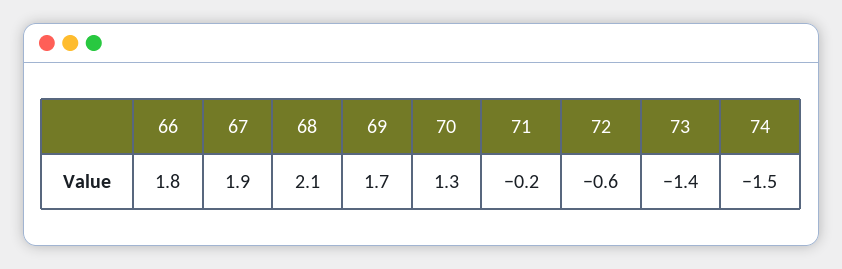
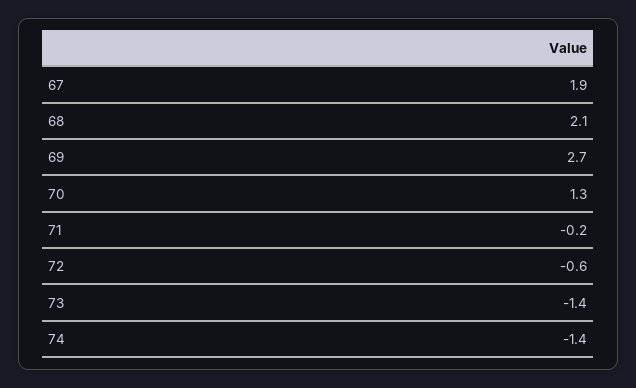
66: 1.8 -> none
69: 1.7 -> 2.7
74: -1.5 -> -1.4

